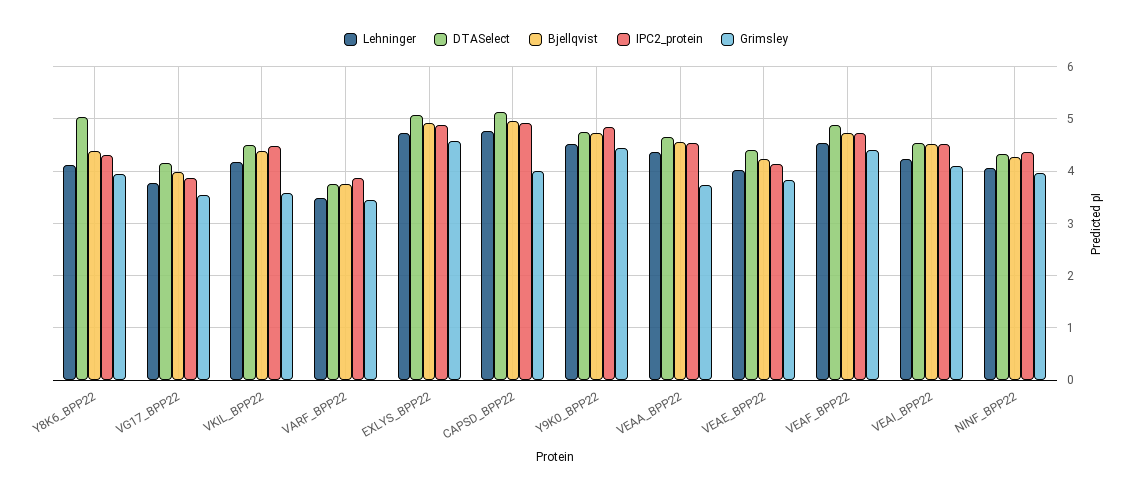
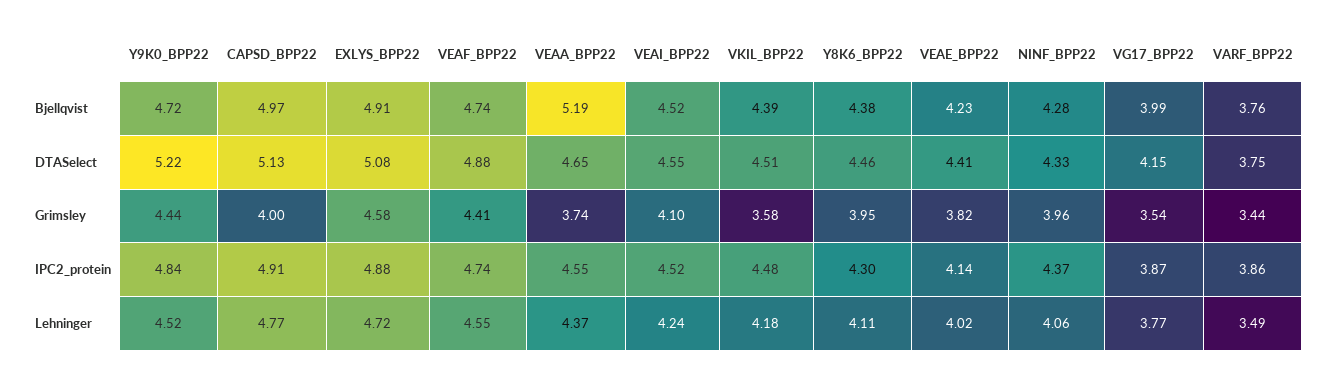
DTASelect, Y8K6_BPP22: 5 -> 4.46
DTASelect, Y9K0_BPP22: 4.8 -> 5.22
Bjellqvist, VEAA_BPP22: 4.6 -> 5.19

